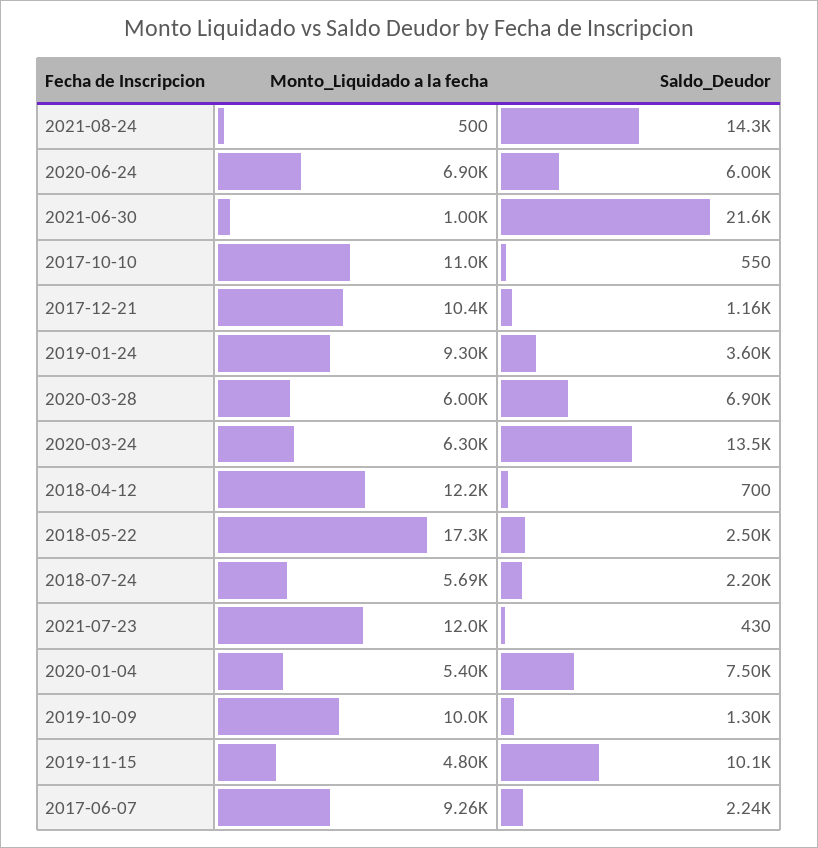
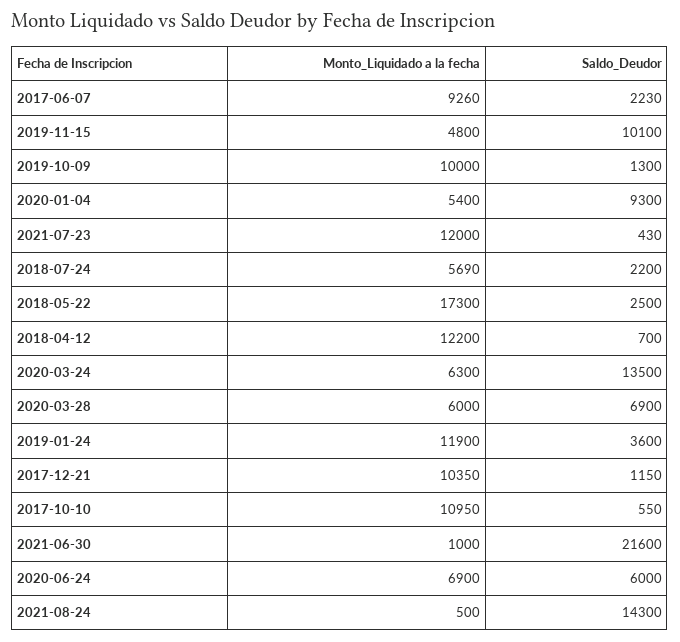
Saldo_Deudor, 2017-12-21: 1160 -> 1150
Monto_Liquidado a la fecha, 2019-01-24: 9300 -> 11900
Saldo_Deudor, 2020-01-04: 7500 -> 9300
Saldo_Deudor, 2017-06-07: 2240 -> 2230

